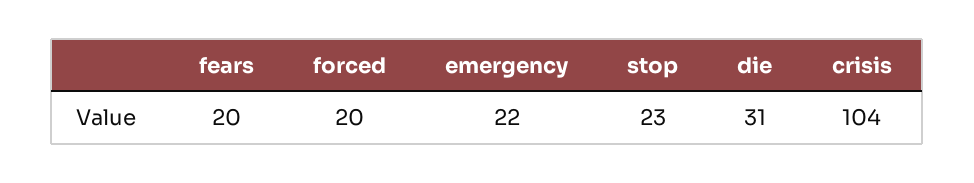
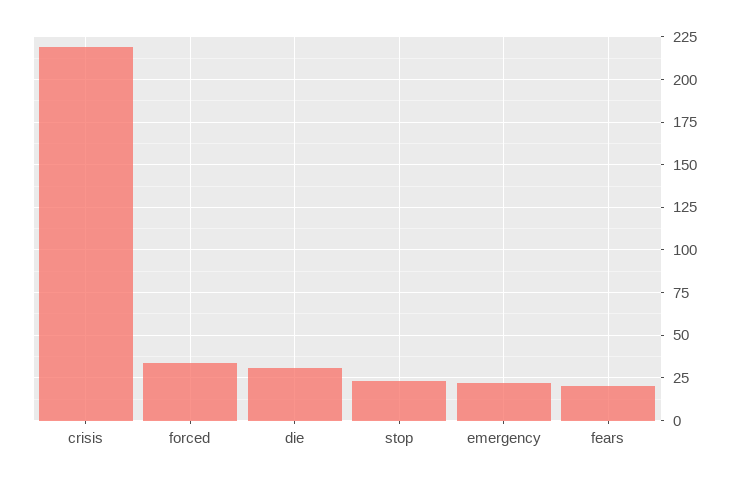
forced: 20 -> 35
crisis: 104 -> 220

